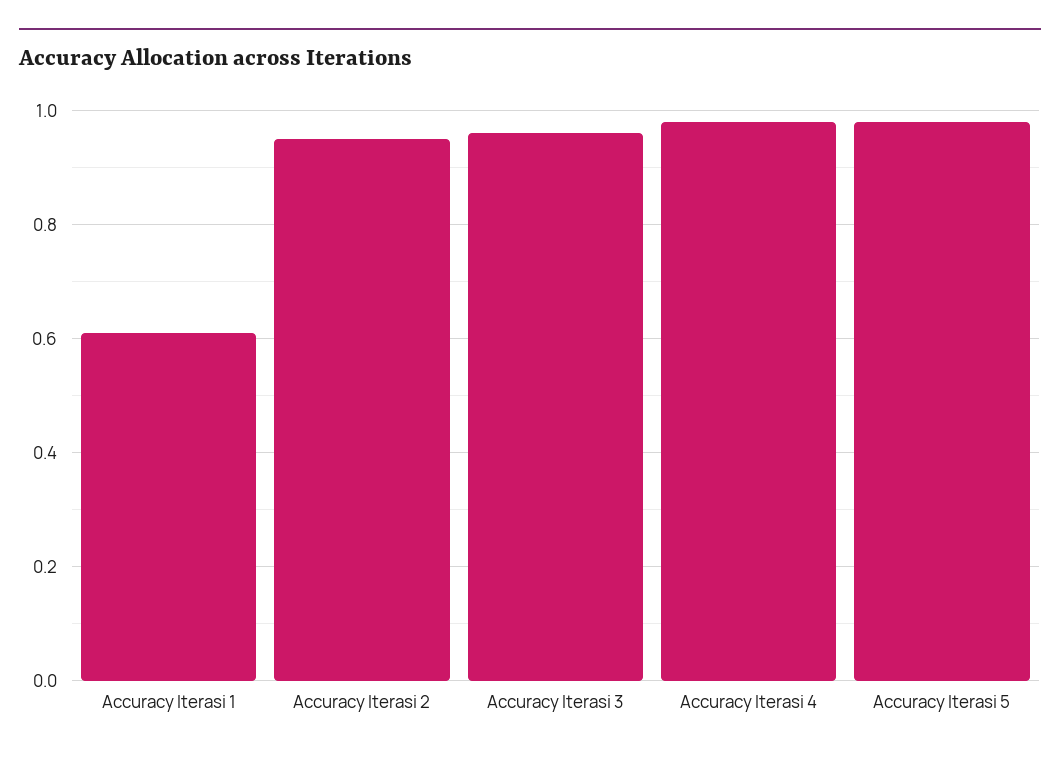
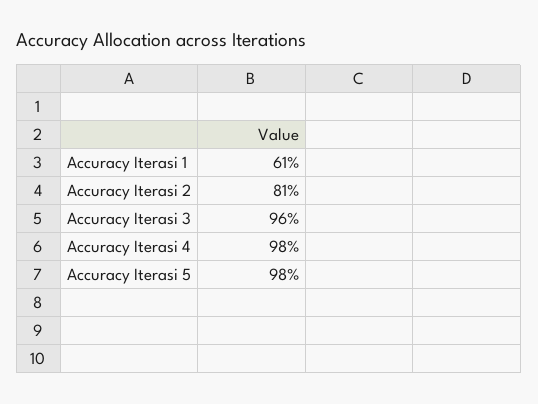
Accuracy Iterasi 2: 0.95 -> 0.81

